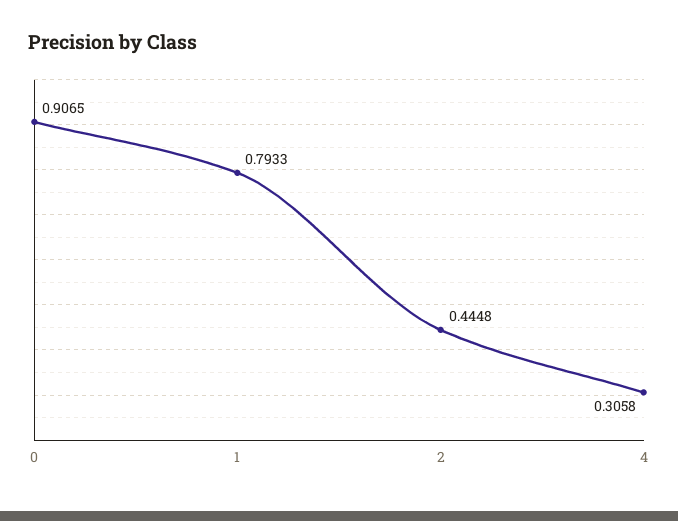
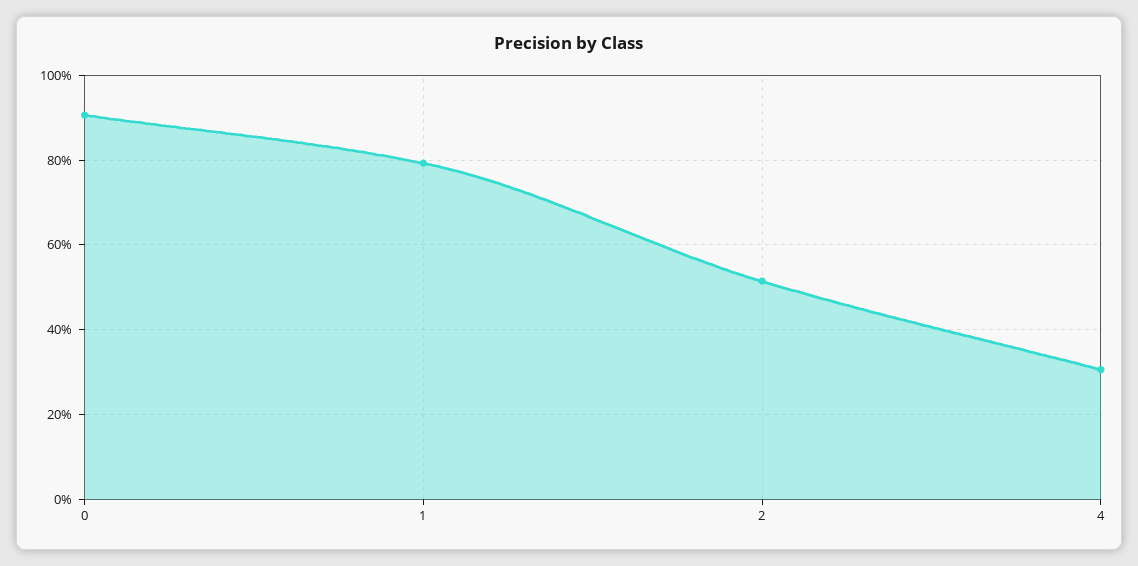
2: 0.4448 -> 0.52

